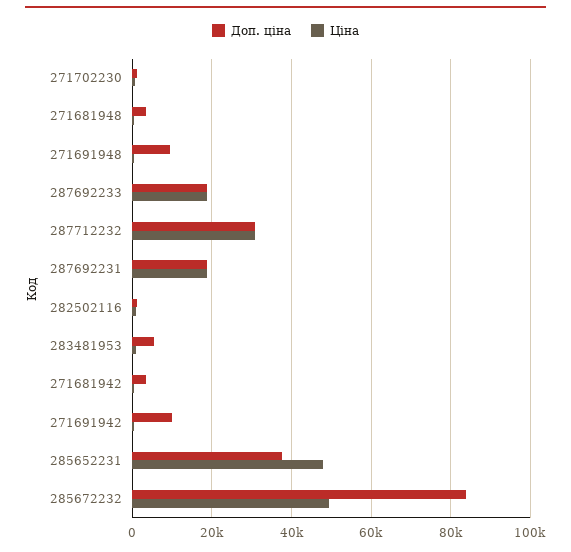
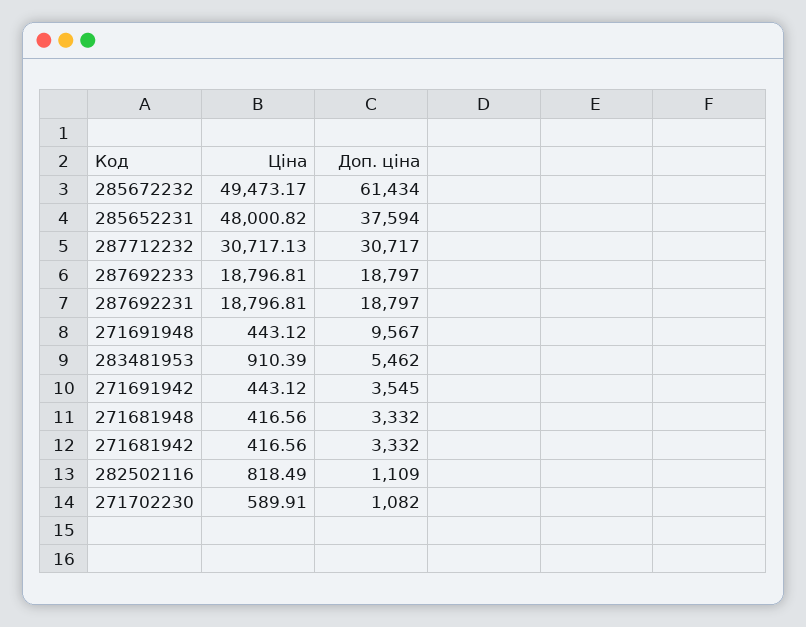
Доп. ціна, 271691942: 10000 -> 3545
Доп. ціна, 285672232: 84000 -> 61434

